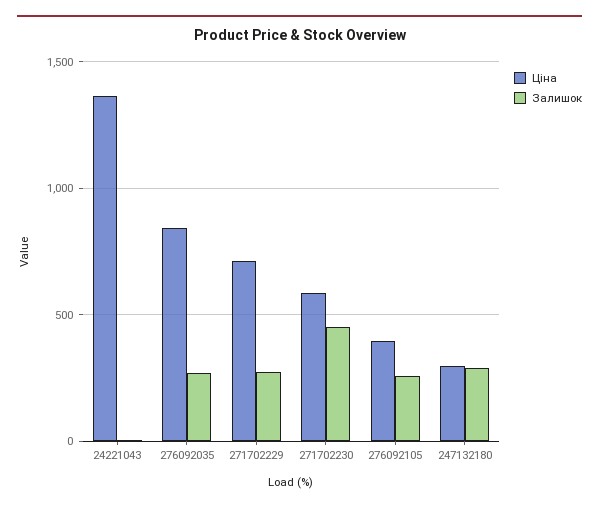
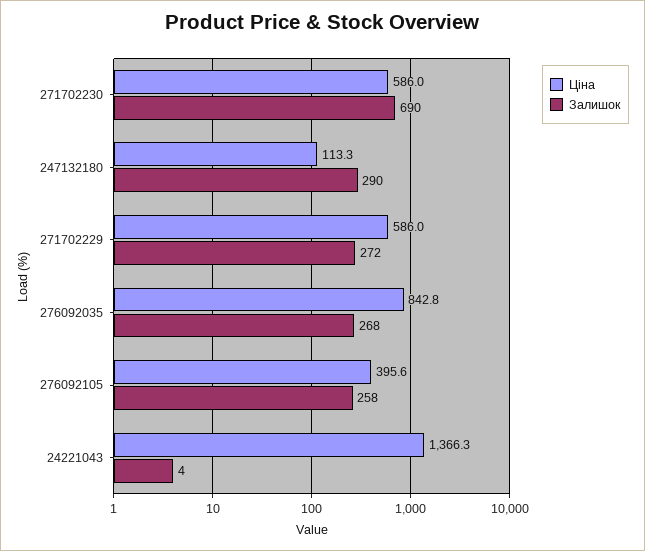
Ціна, 271702229: 700 -> 586
Залишок, 271702230: 450 -> 690
Ціна, 247132180: 300 -> 113.3

